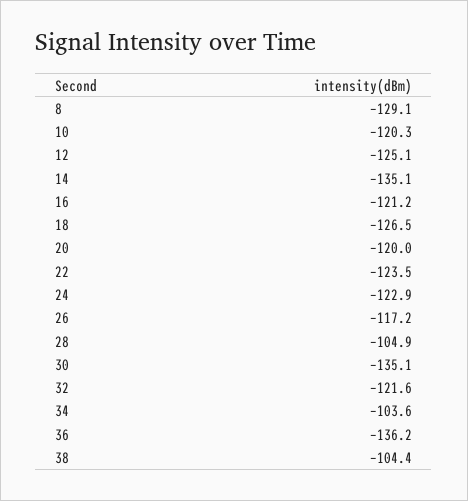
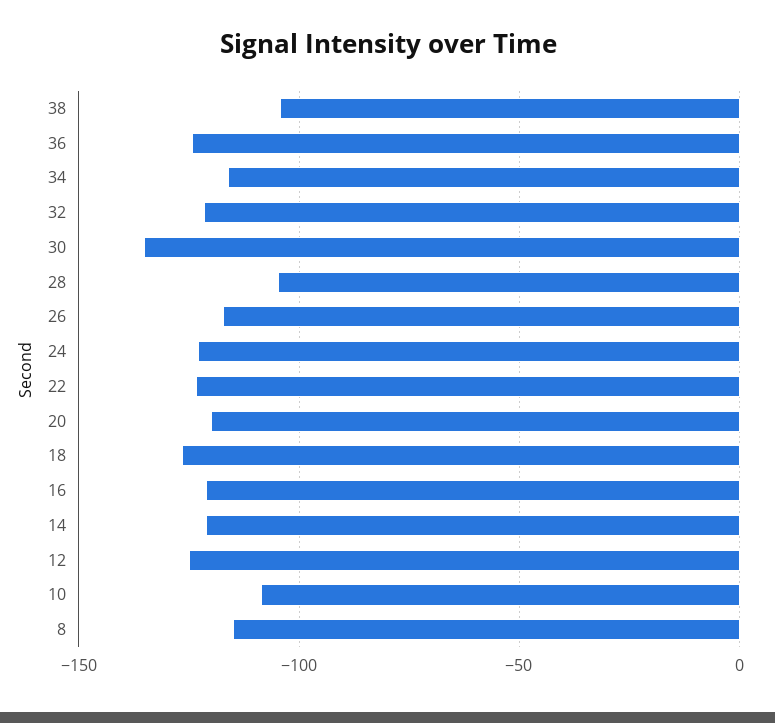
8: -129.1 -> -115
10: -120.3 -> -110
14: -135.1 -> -120
34: -103.6 -> -115
36: -136.2 -> -125

